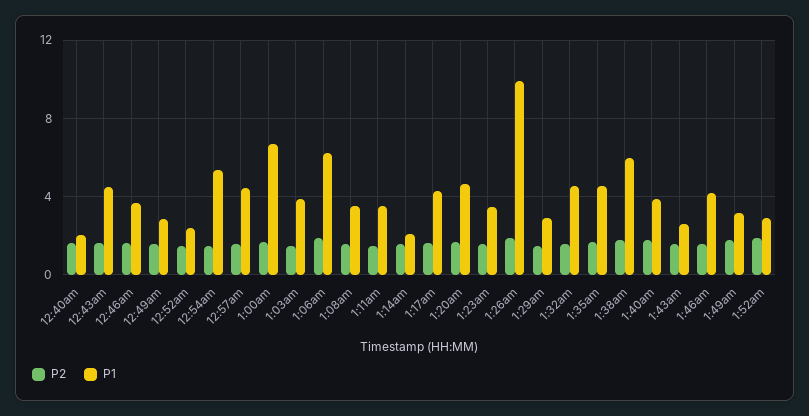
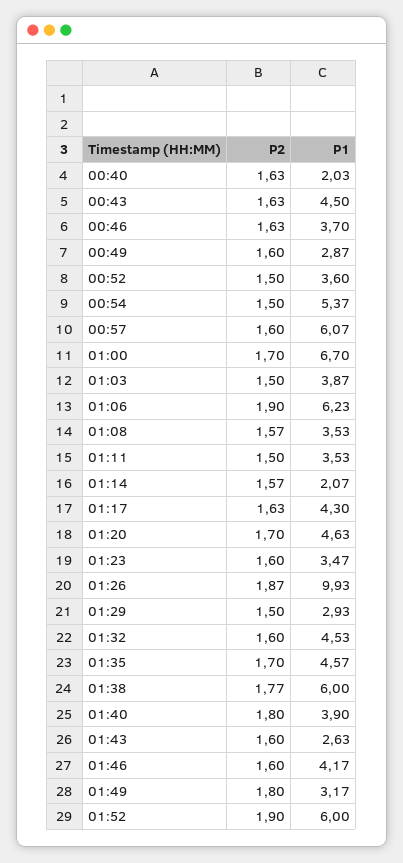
P1, 12:52am: 2.5 -> 3.6
P1, 12:57am: 4.5 -> 6.07
P1, 1:52am: 3 -> 6

